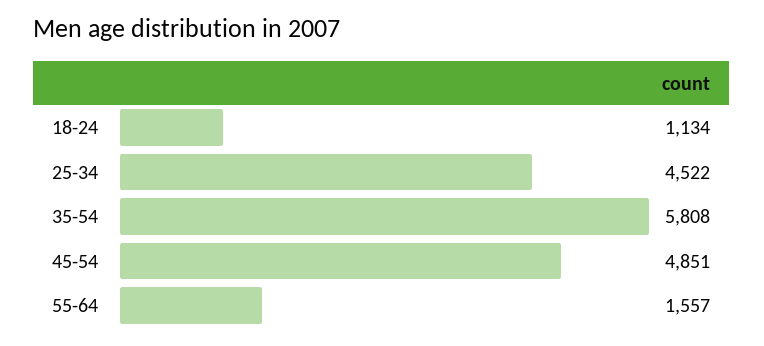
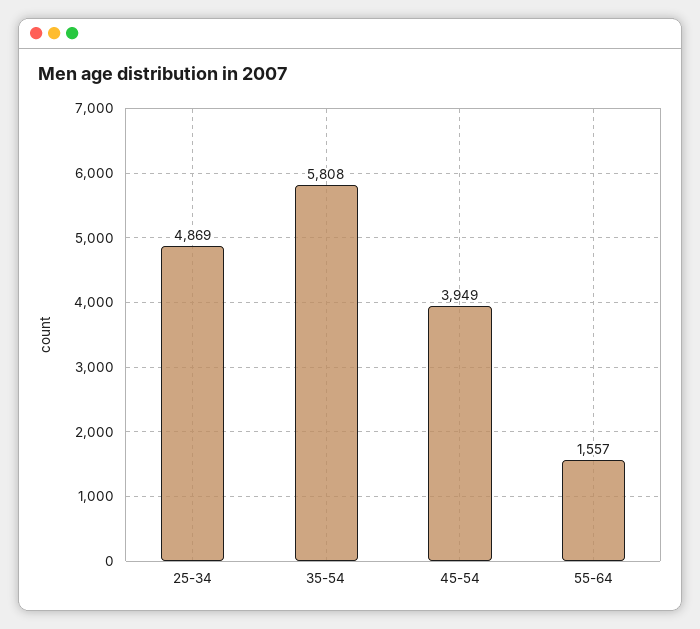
18-24: 1134 -> none
25-34: 4522 -> 4869
45-54: 4851 -> 3949

